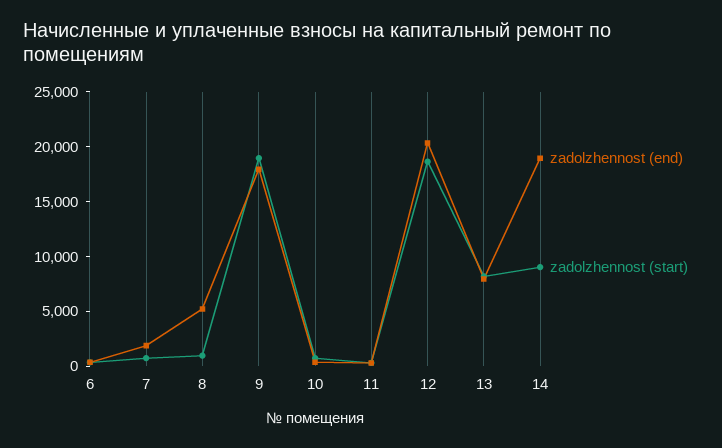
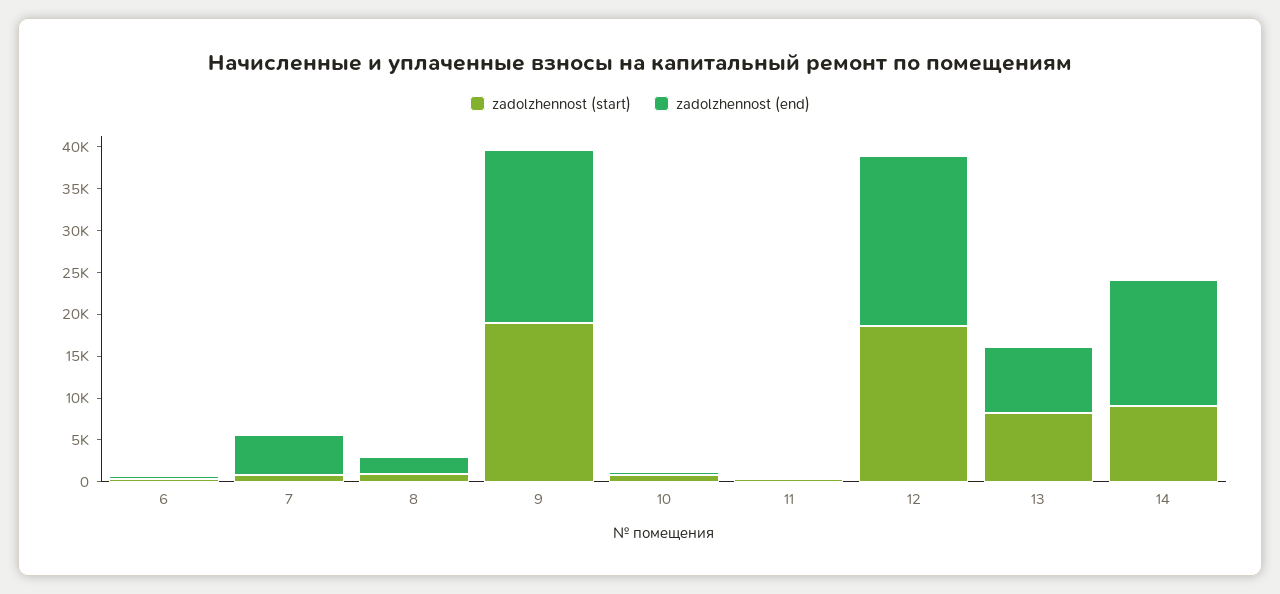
zadolzhennost (end), 7: 2000 -> 5000
zadolzhennost (end), 8: 5000 -> 2000
zadolzhennost (end), 9: 18000 -> 21000
zadolzhennost (end), 14: 19000 -> 15000

